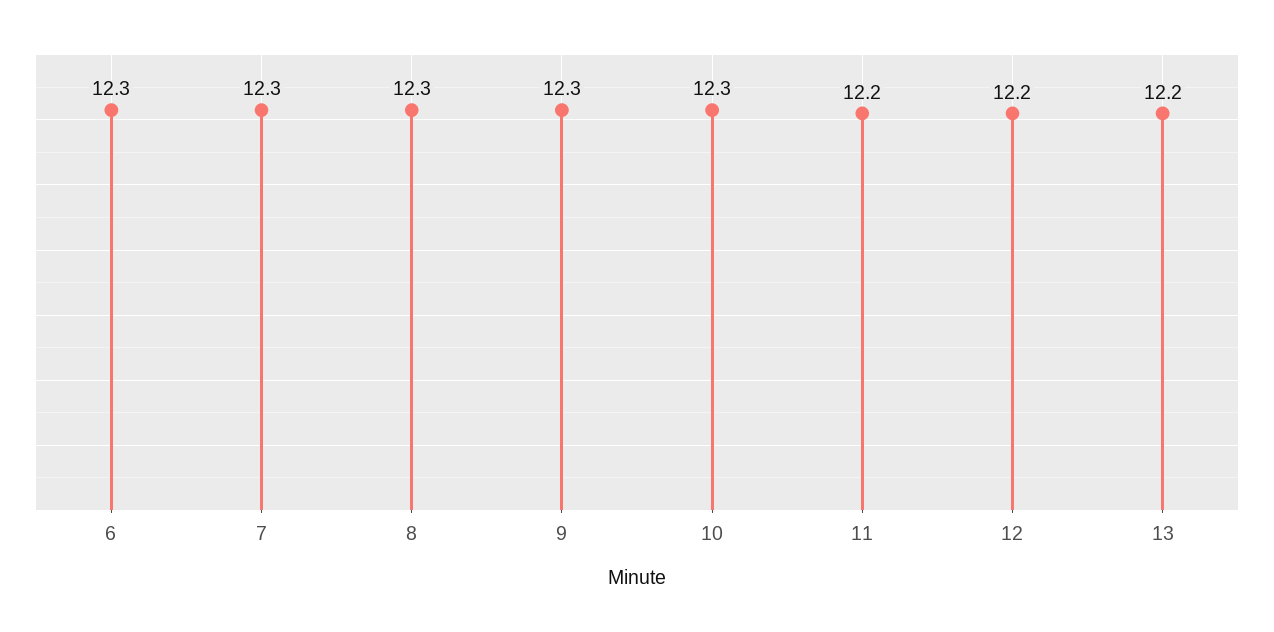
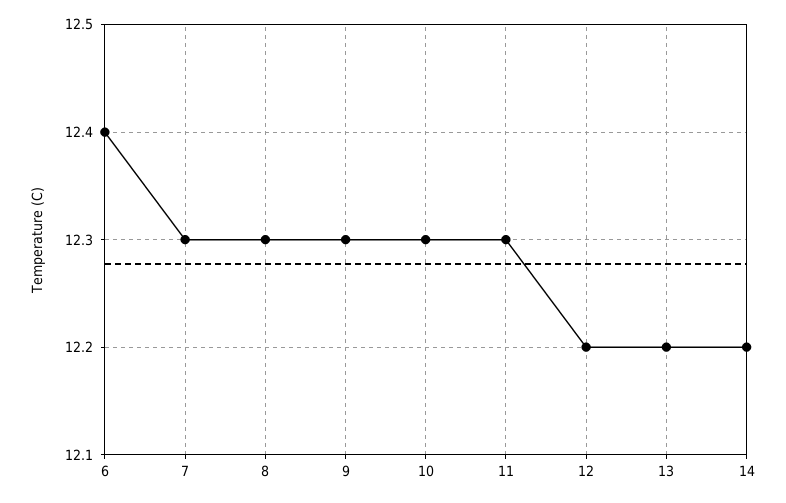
6: 12.3 -> 12.4
11: 12.2 -> 12.3
14: none -> 12.2

